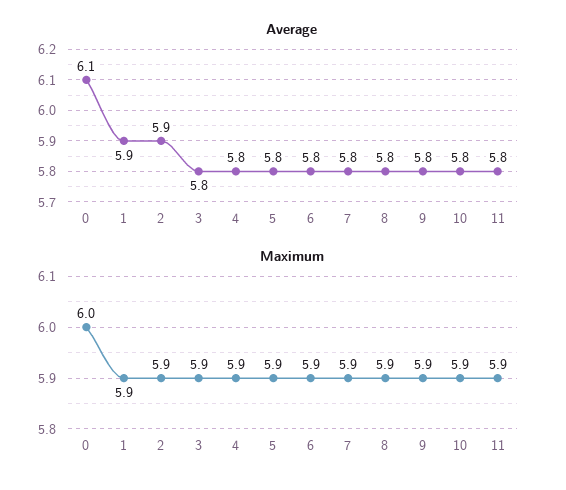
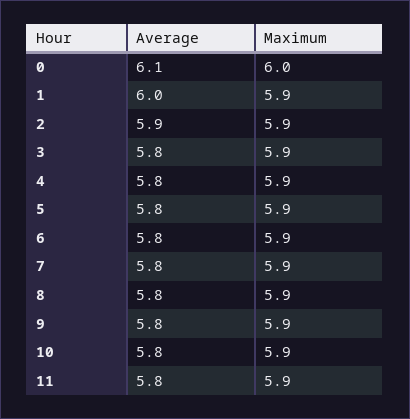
Average, 1: 5.9 -> 6

